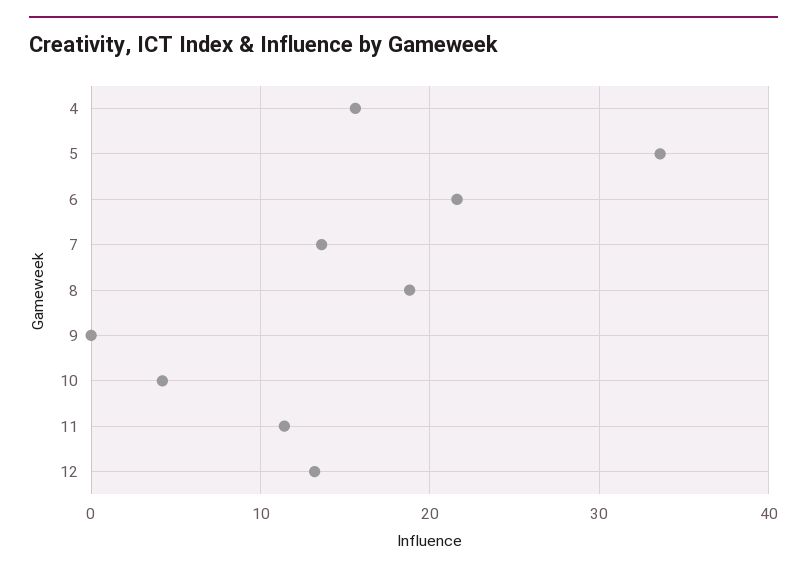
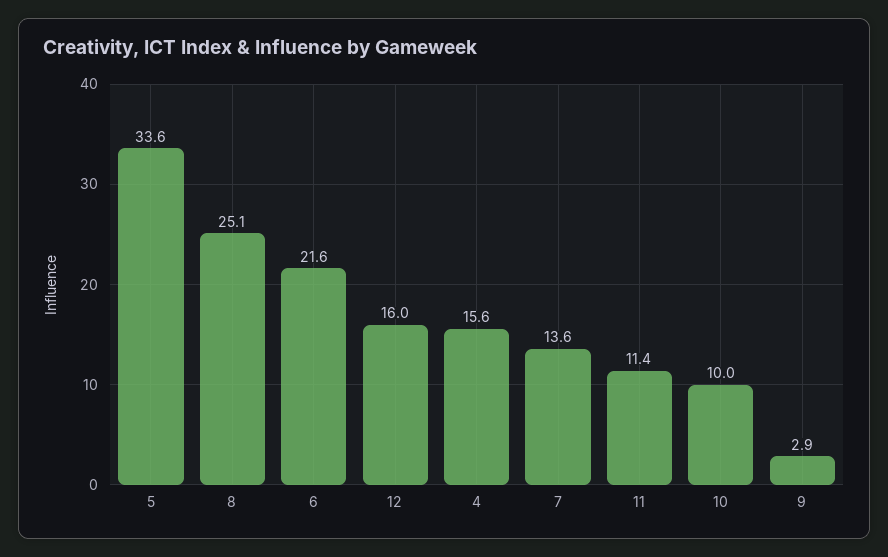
8: 19 -> 25.1
9: 0 -> 2.9
10: 4 -> 10
12: 13 -> 16

